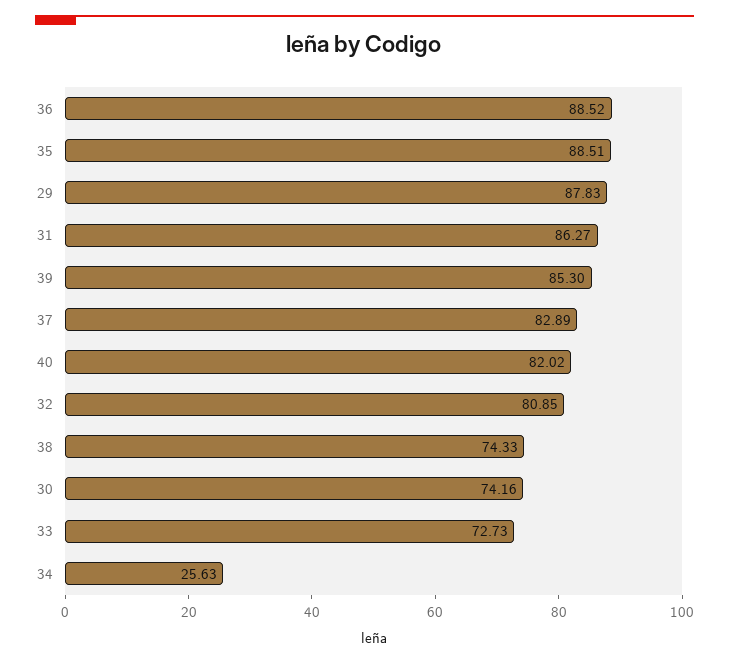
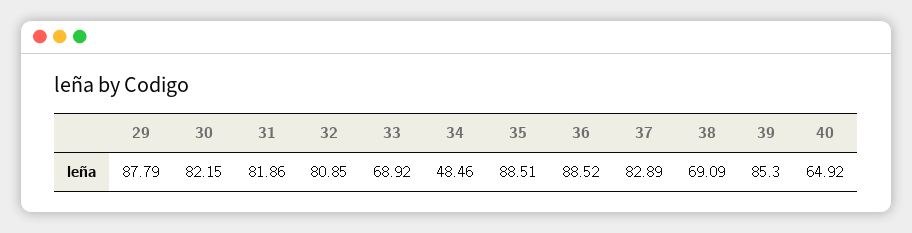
29: 87.83 -> 87.79
31: 86.27 -> 81.86
40: 82.02 -> 64.92
38: 74.33 -> 69.09
30: 74.16 -> 82.15
33: 72.73 -> 68.92
34: 25.63 -> 48.46

